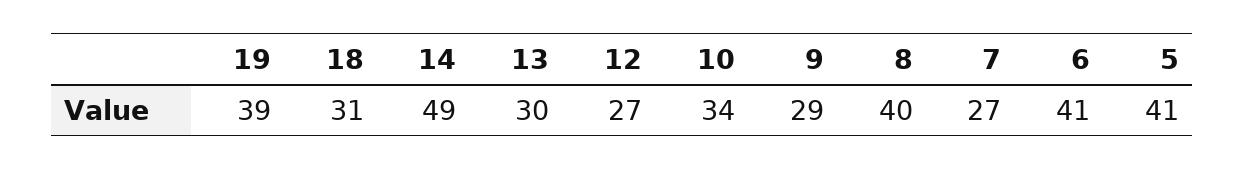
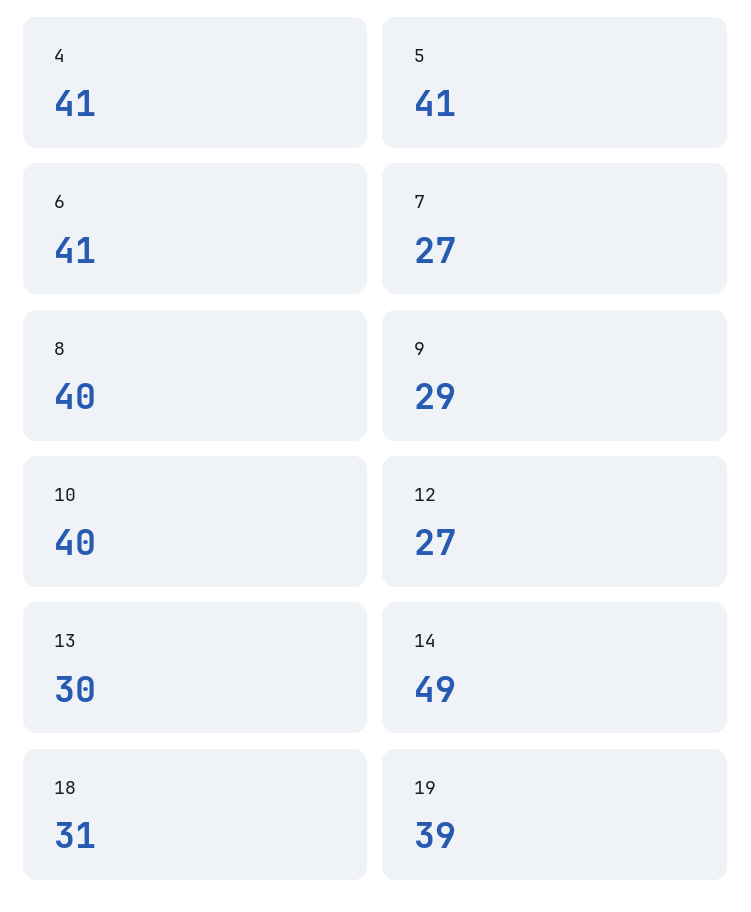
10: 34 -> 40
4: none -> 41

